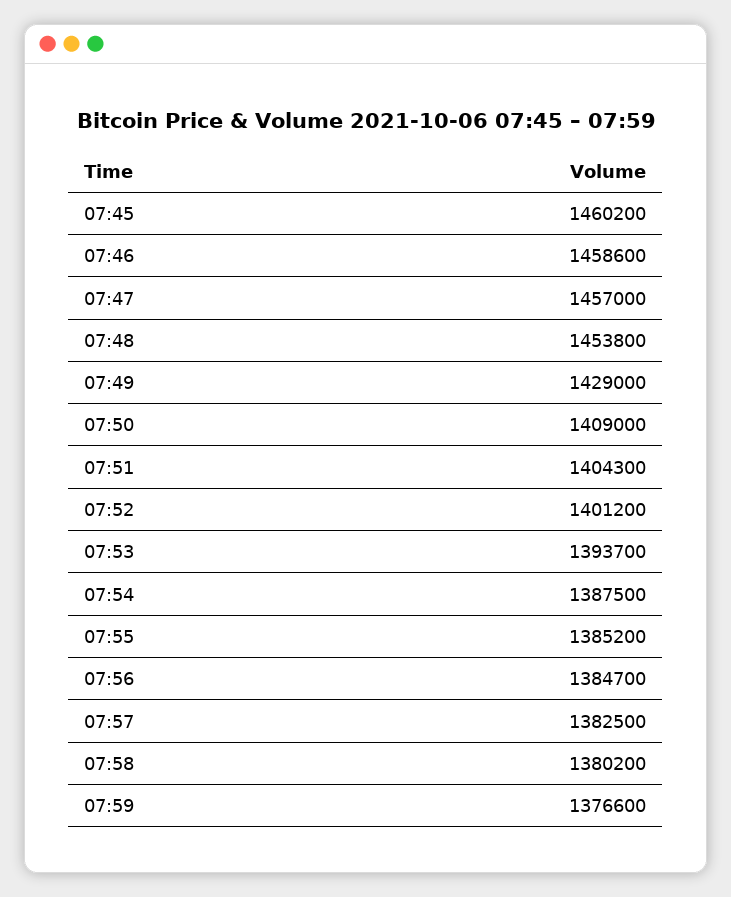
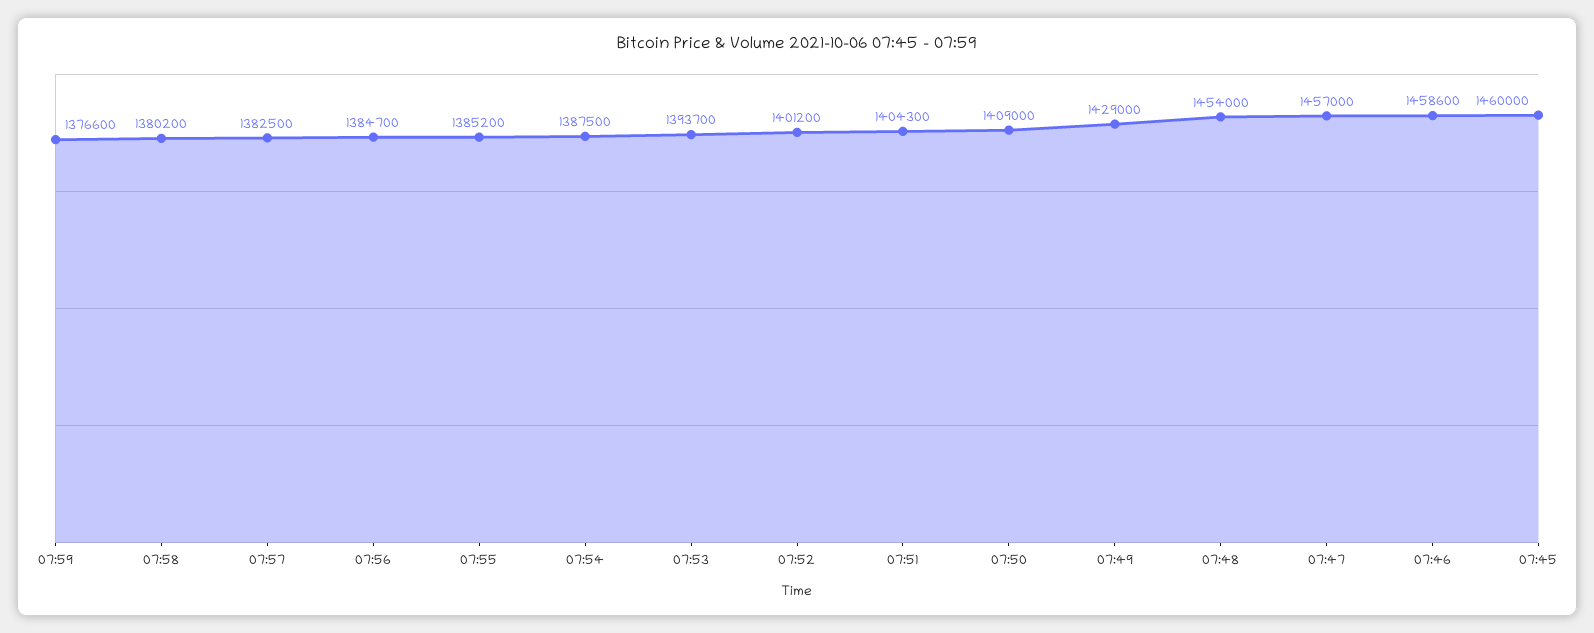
07:45: 1460200 -> 1460000
07:48: 1453800 -> 1454000

